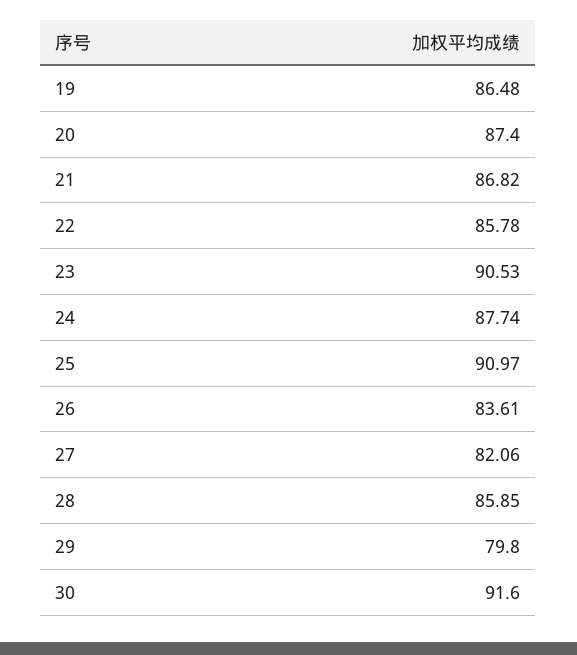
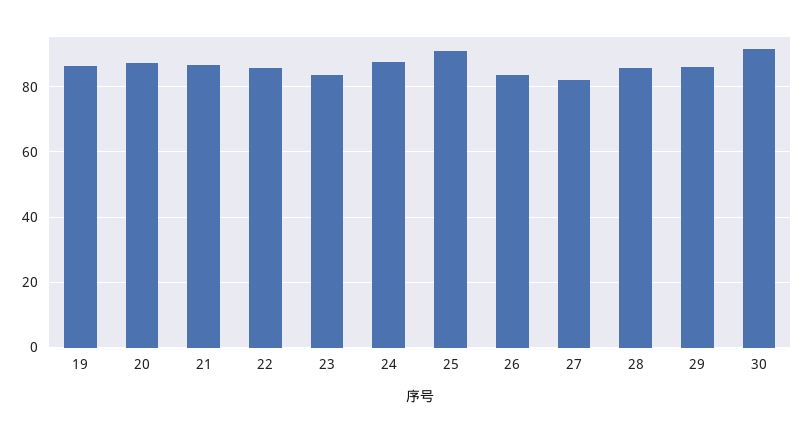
23: 90.53 -> 84
29: 79.8 -> 86

